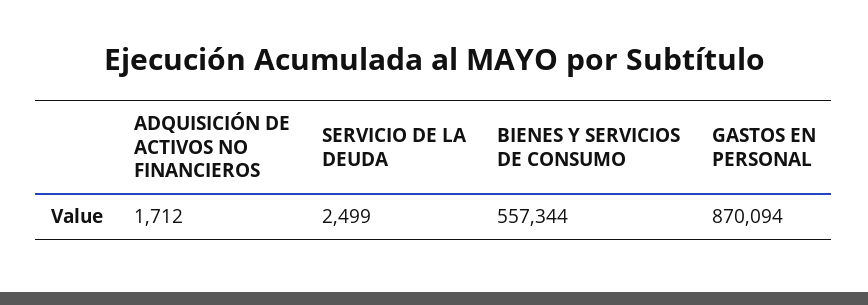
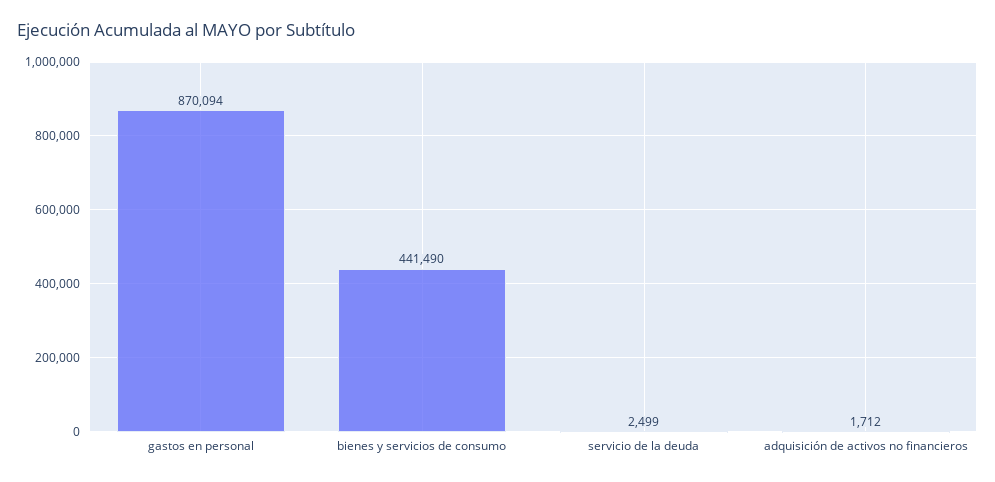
BIENES Y SERVICIOS DE CONSUMO: 557344 -> 441490

